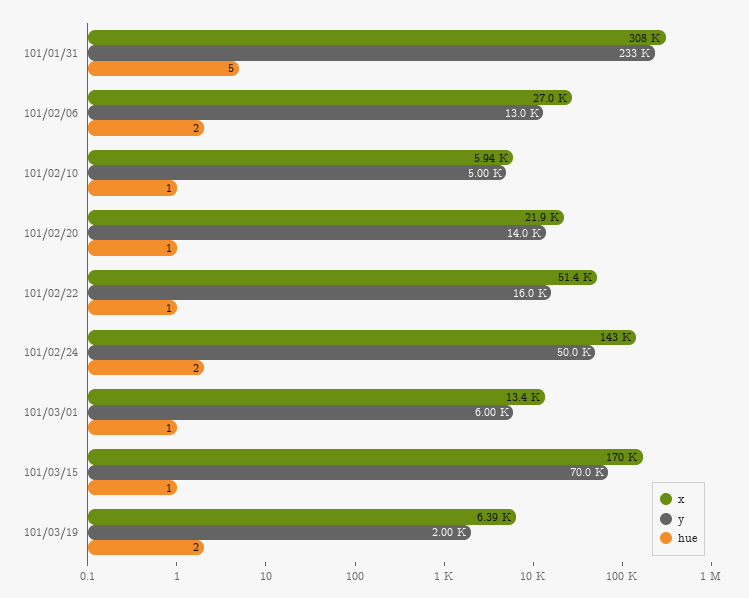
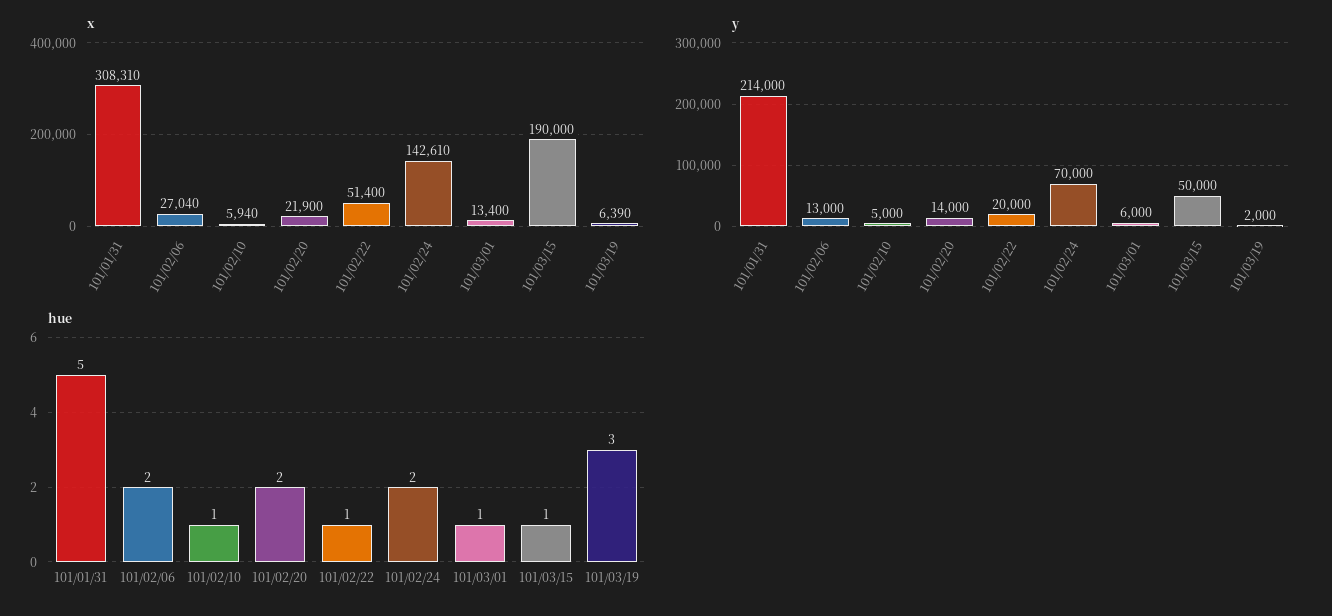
y, 101/01/31: 233000 -> 214000
hue, 101/02/20: 1 -> 2
y, 101/02/22: 16000 -> 20000
y, 101/02/24: 50000 -> 70000
x, 101/03/15: 170000 -> 190000
y, 101/03/15: 70000 -> 50000
hue, 101/03/19: 2 -> 3

